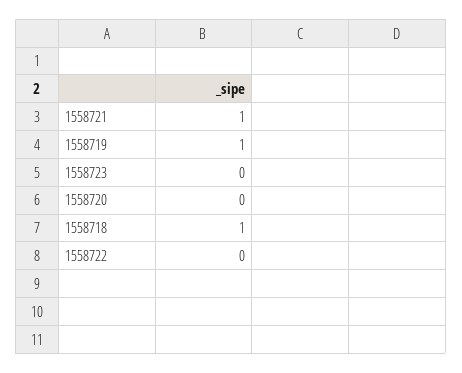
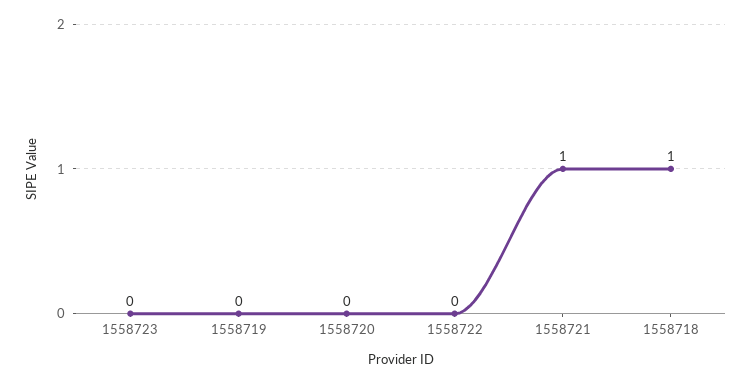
1558719: 1 -> 0

